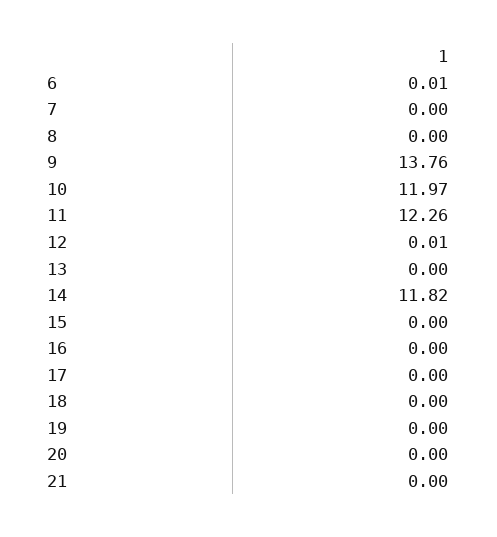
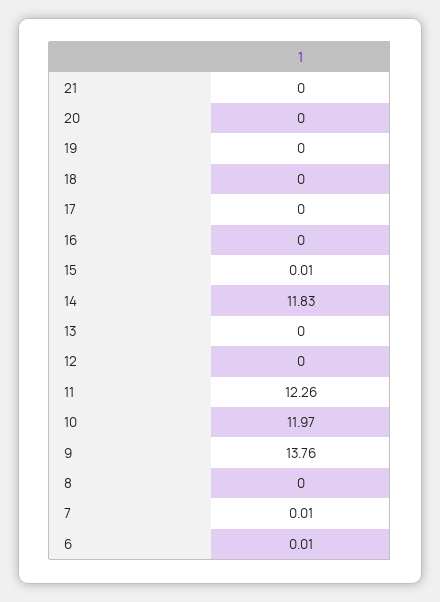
7: 0 -> 0.01
12: 0.01 -> 0
14: 11.82 -> 11.83
15: 0 -> 0.01

